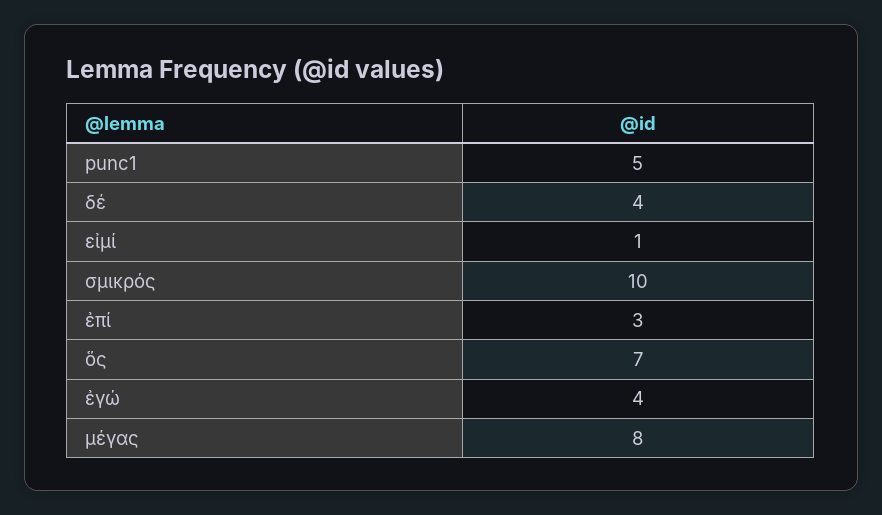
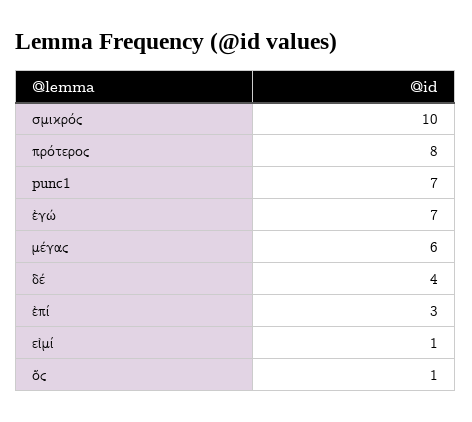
punc1: 5 -> 7
ὅς: 7 -> 1
ἐγώ: 4 -> 7
μέγας: 8 -> 6
πρότερος: none -> 8

